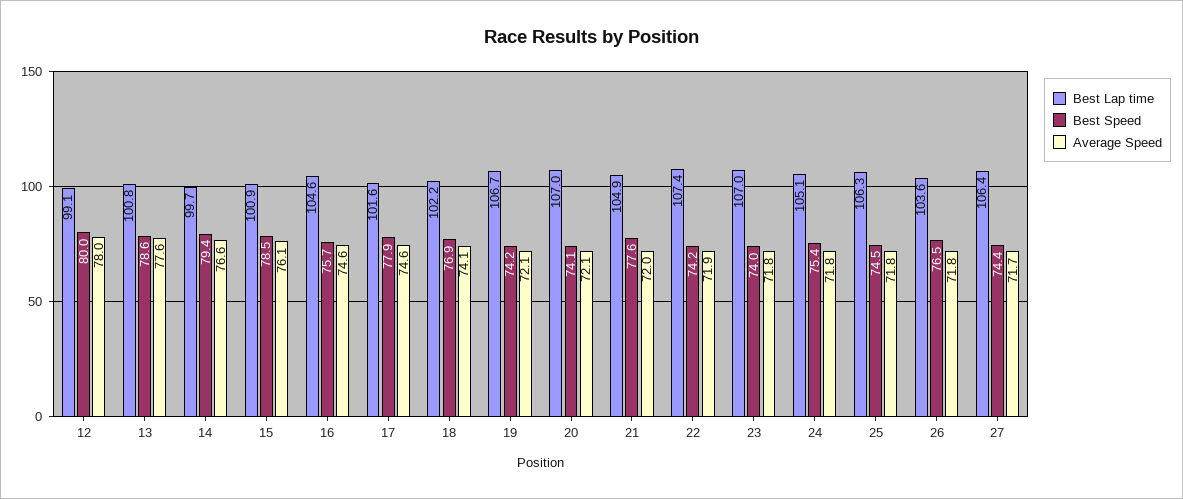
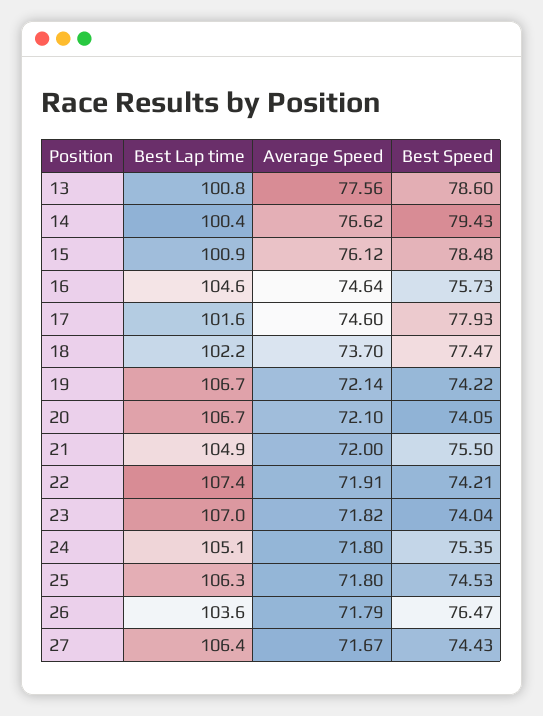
Best Lap time, 12: 99.1 -> none
Best Speed, 12: 80 -> none
Average Speed, 12: 78 -> none
Best Lap time, 14: 99.7 -> 100.4
Best Speed, 18: 76.9 -> 77.47
Average Speed, 18: 74.1 -> 73.7
Best Lap time, 20: 107 -> 106.7
Best Speed, 21: 77.6 -> 75.5

